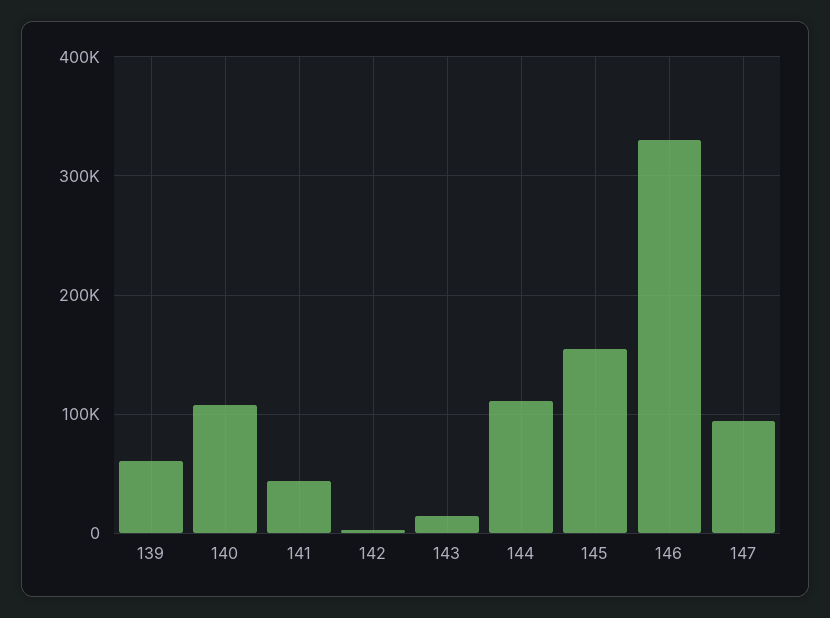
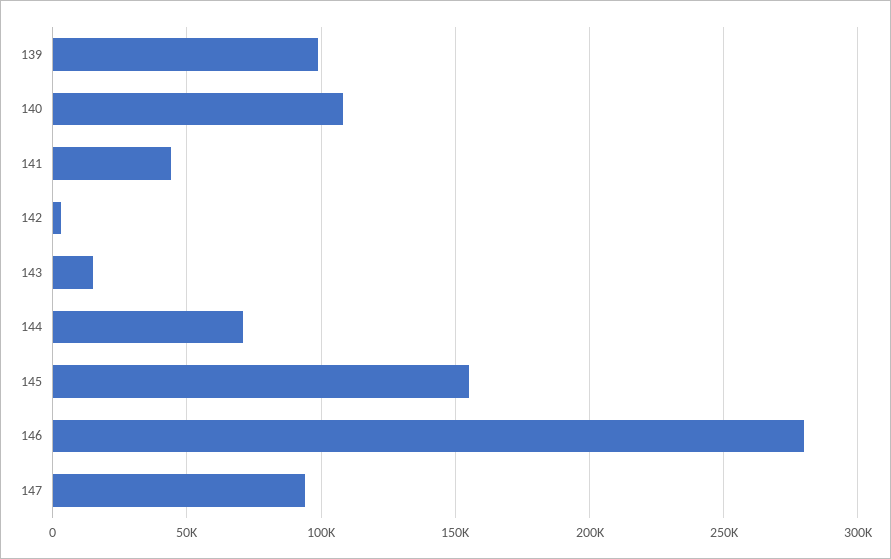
139: 60000 -> 100000
144: 110000 -> 70000
146: 330000 -> 280000

